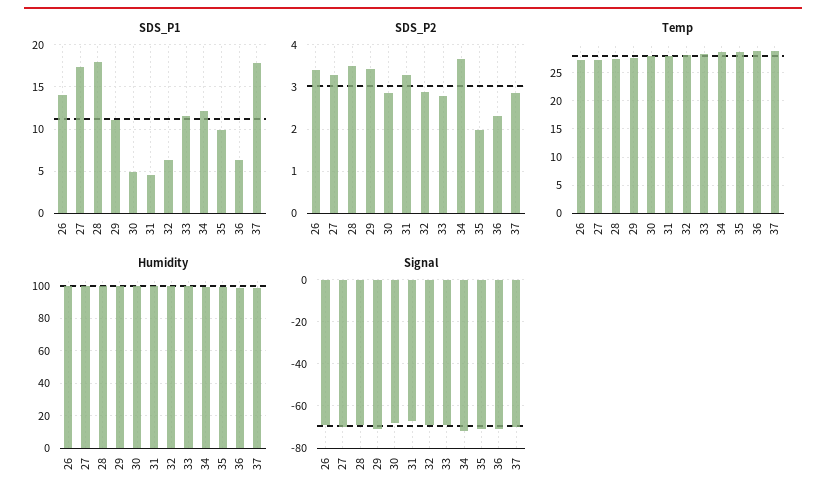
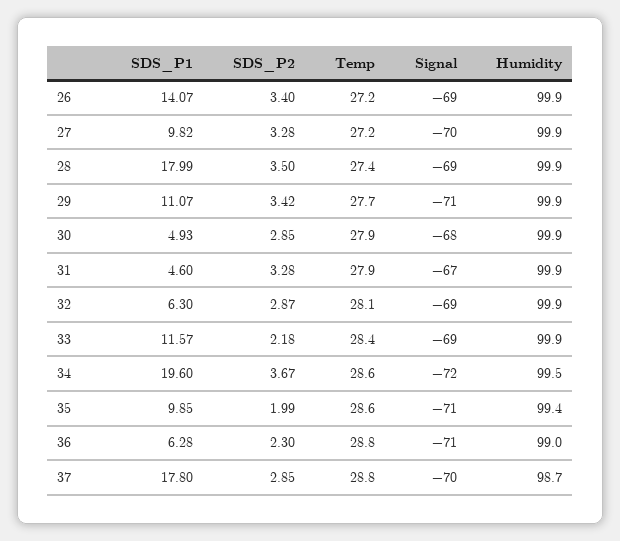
SDS_P1, 27: 17 -> 9.82
SDS_P1, 34: 12 -> 19.6
SDS_P2, 33: 2.8 -> 2.18

